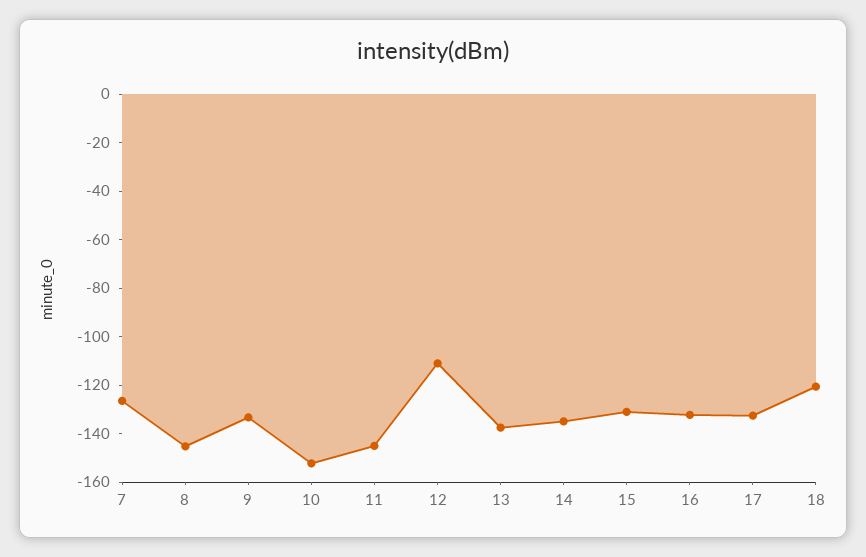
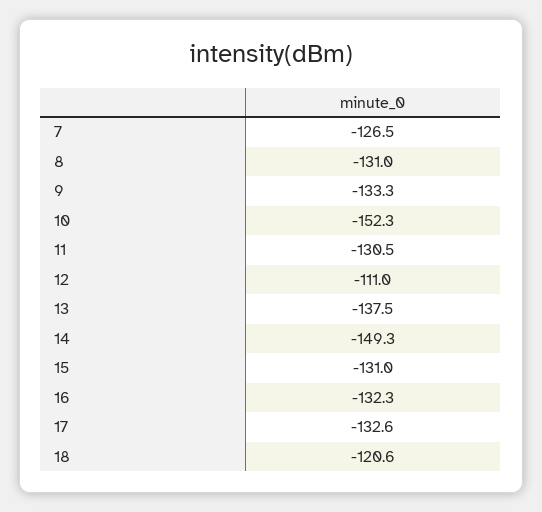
8: -145 -> -131
11: -145 -> -130.5
14: -135 -> -149.3

